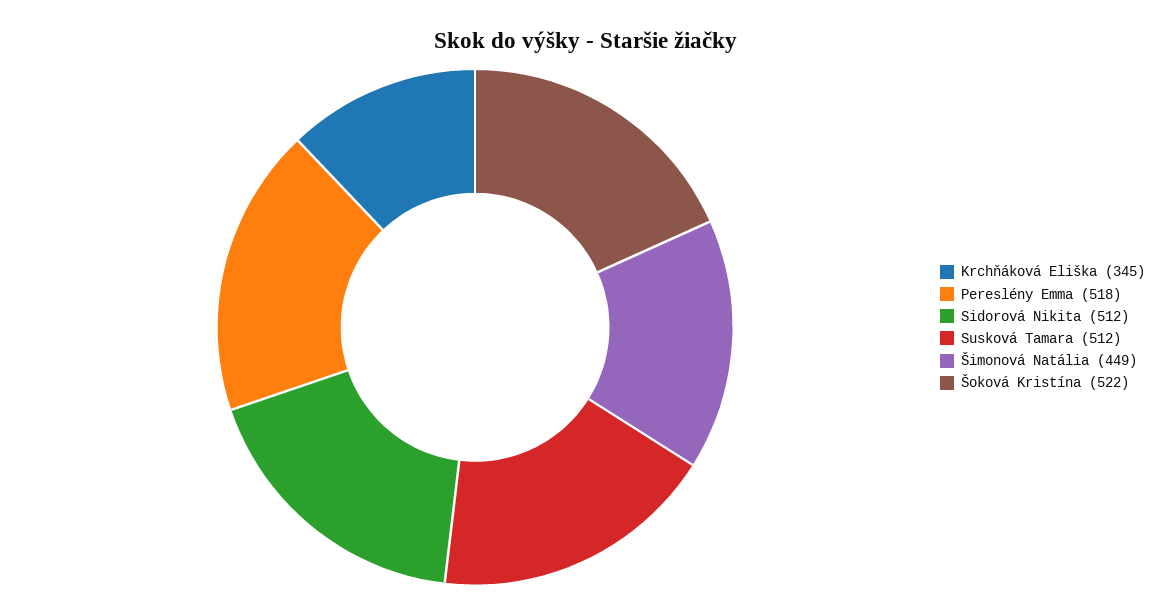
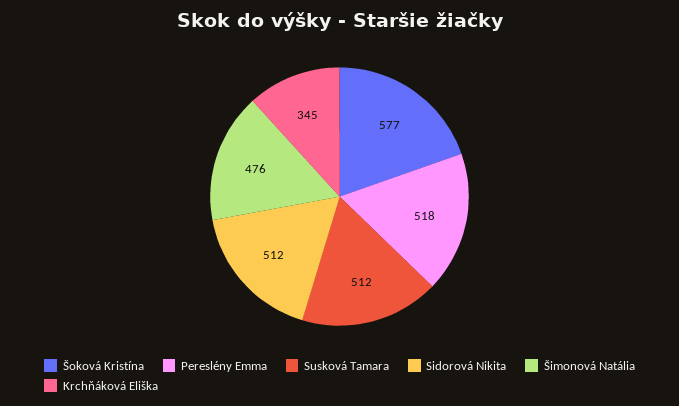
Šimonová Natália: 449 -> 476
Šoková Kristína: 522 -> 577

